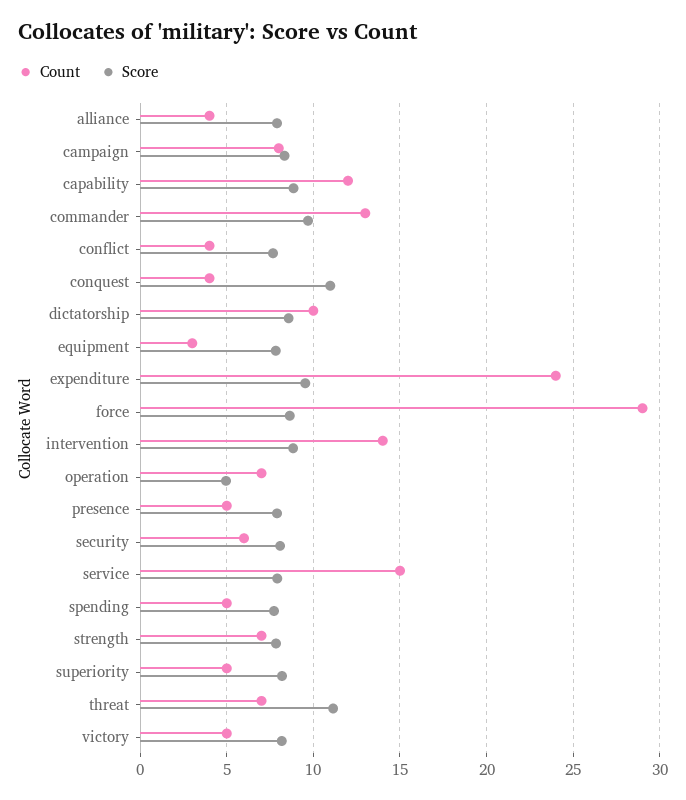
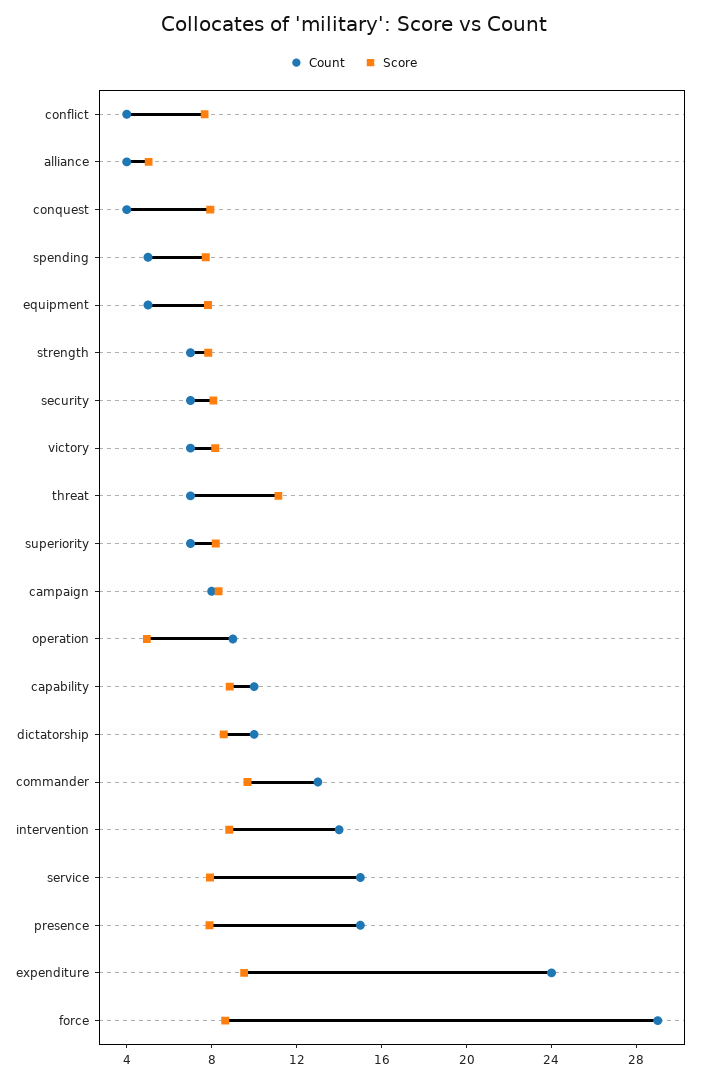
Score, alliance: 8 -> 5
Count, capability: 12 -> 10
Score, conquest: 11 -> 8
Count, equipment: 3 -> 5
Count, operation: 7 -> 9
Count, presence: 5 -> 15
Count, security: 6 -> 7
Count, superiority: 5 -> 7
Count, victory: 5 -> 7

